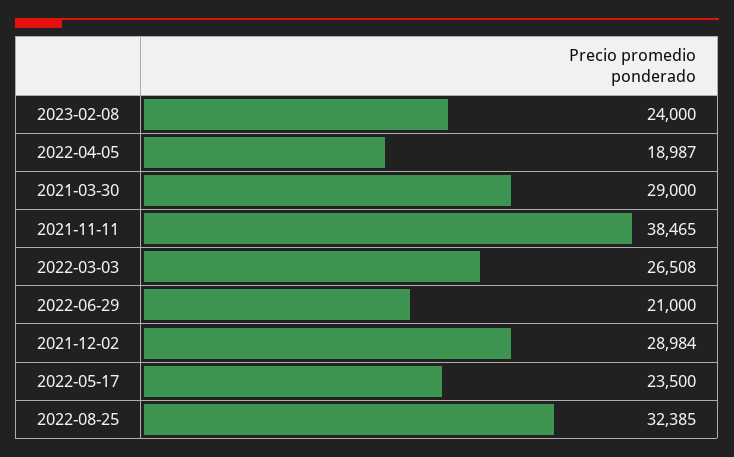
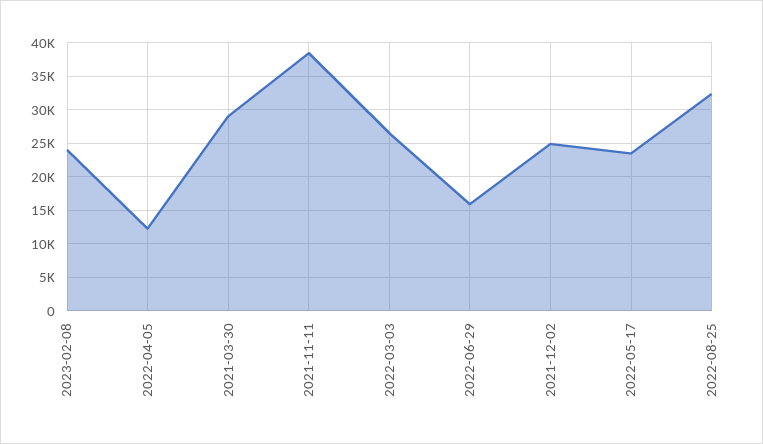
2022-04-05: 18987 -> 12000
2022-06-29: 21000 -> 16000
2021-12-02: 28984 -> 25000

